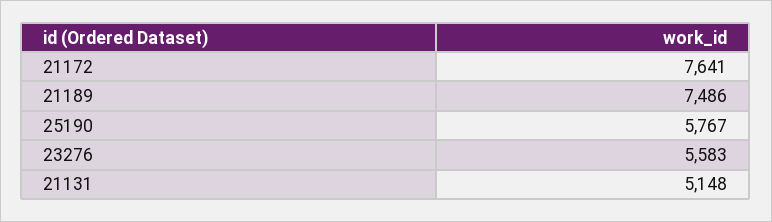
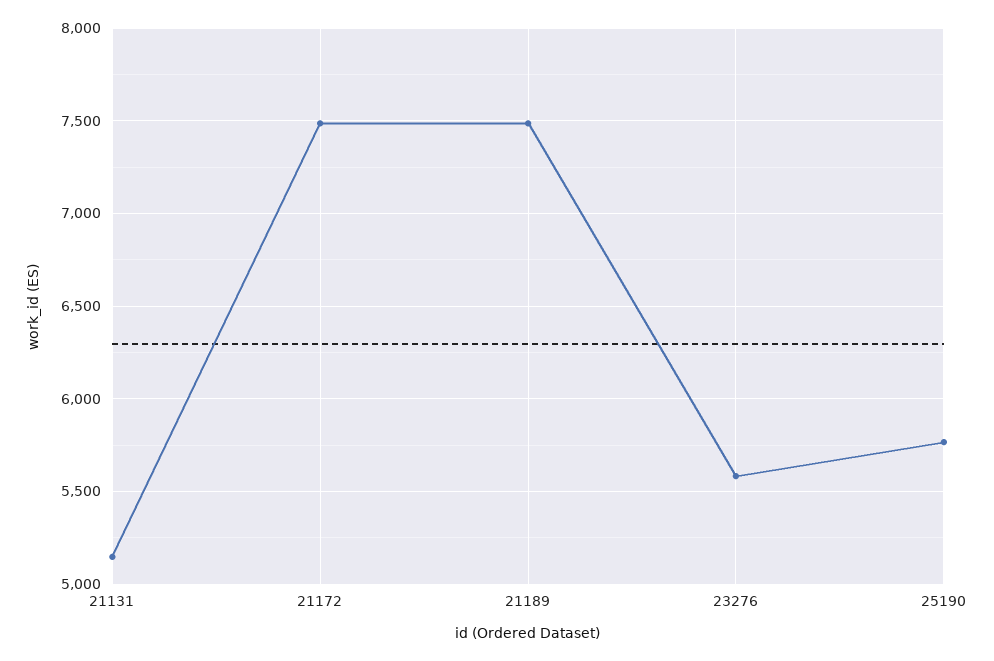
21172: 7641 -> 7500

